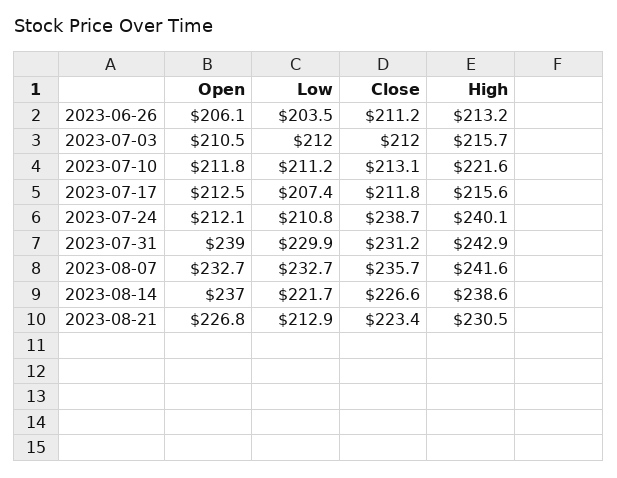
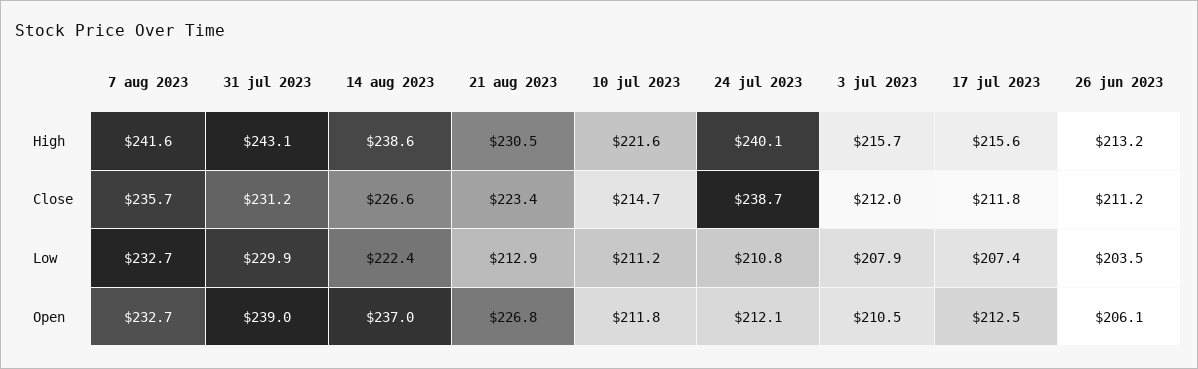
Low, 2023-07-03: 212 -> 207.9
Close, 2023-07-10: 213.1 -> 214.7
High, 2023-07-31: 242.9 -> 243.1
Low, 2023-08-14: 221.7 -> 222.4

